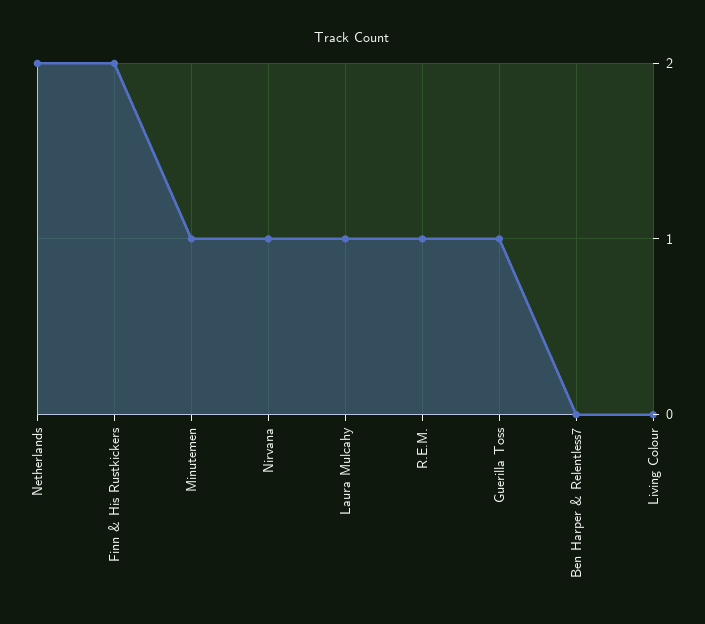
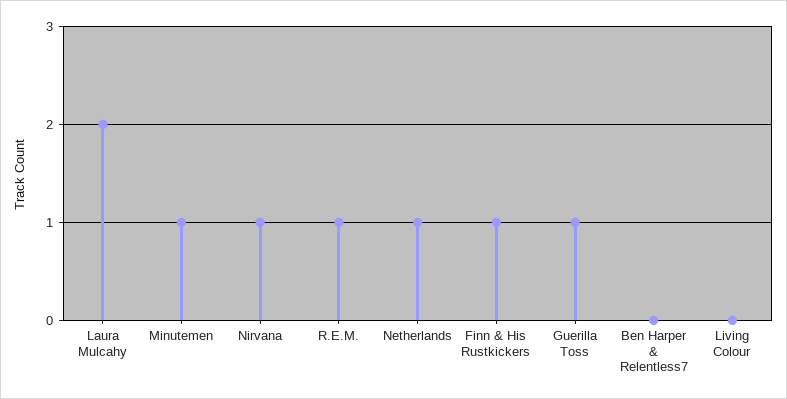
Netherlands: 2 -> 1
Finn & His Rustkickers: 2 -> 1
Laura Mulcahy: 1 -> 2

